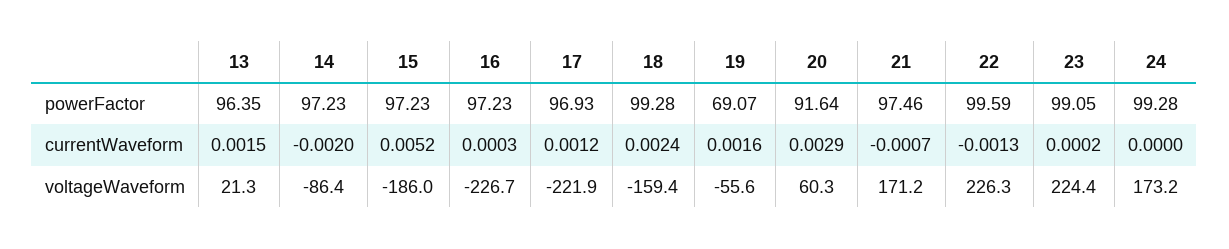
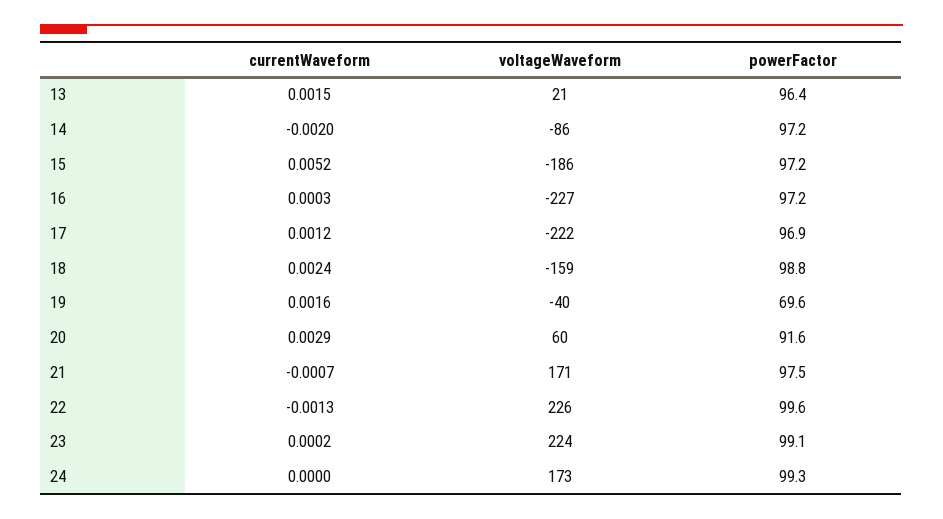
18, powerFactor: 99.28 -> 98.8
19, powerFactor: 69.07 -> 69.6
19, voltageWaveform: -55.6 -> -40

